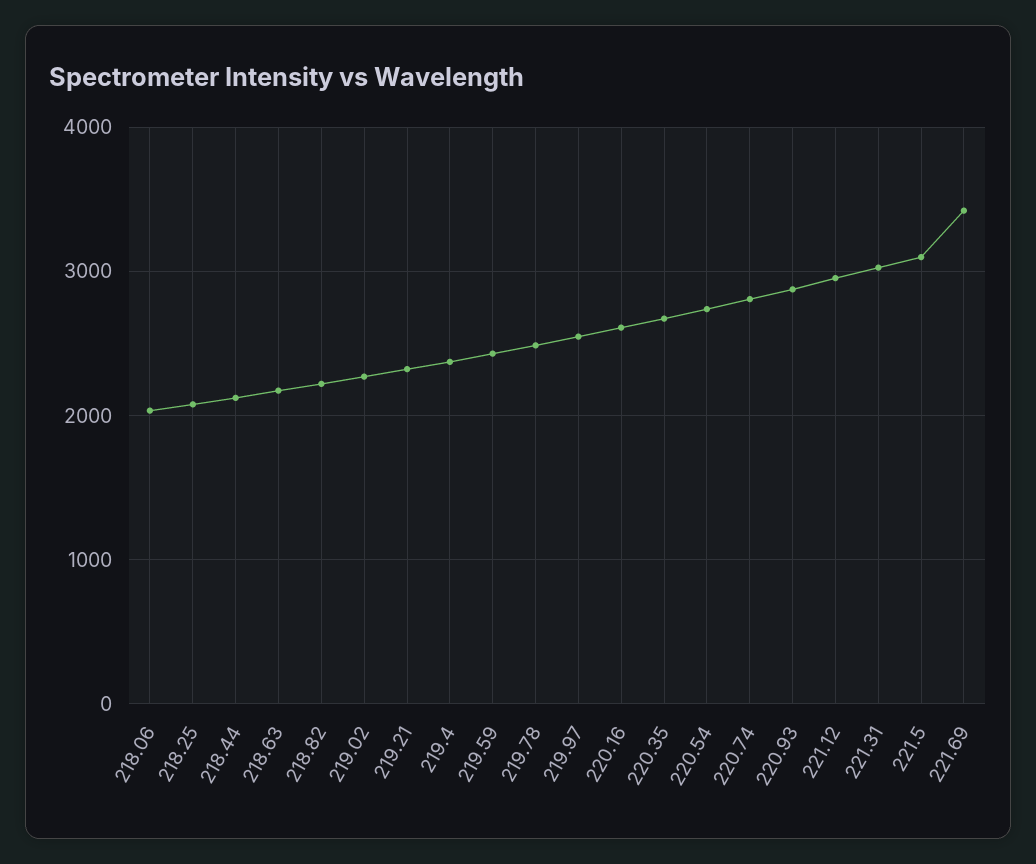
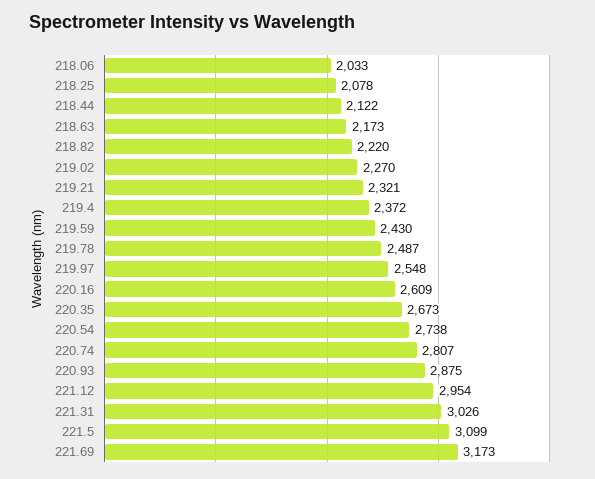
221.69: 3400 -> 3173

